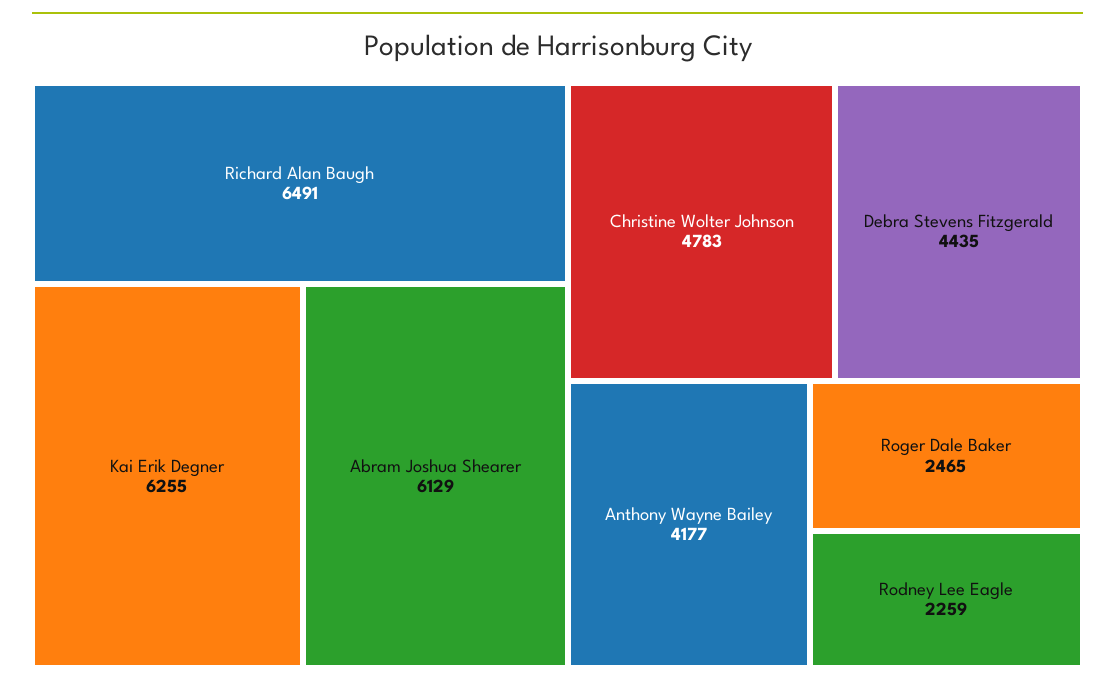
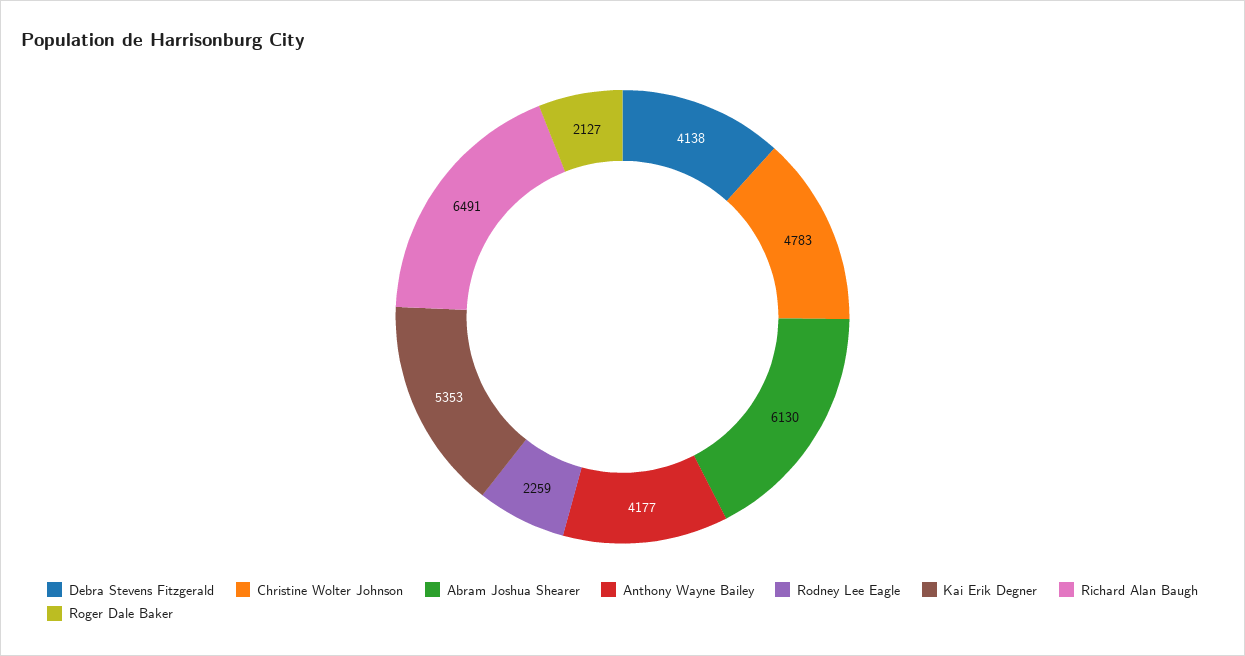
Kai Erik Degner: 6255 -> 5353
Abram Joshua Shearer: 6129 -> 6130
Debra Stevens Fitzgerald: 4435 -> 4138
Roger Dale Baker: 2465 -> 2127

